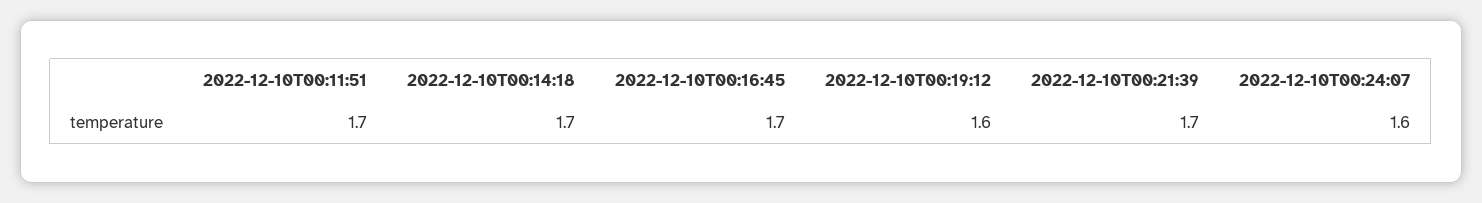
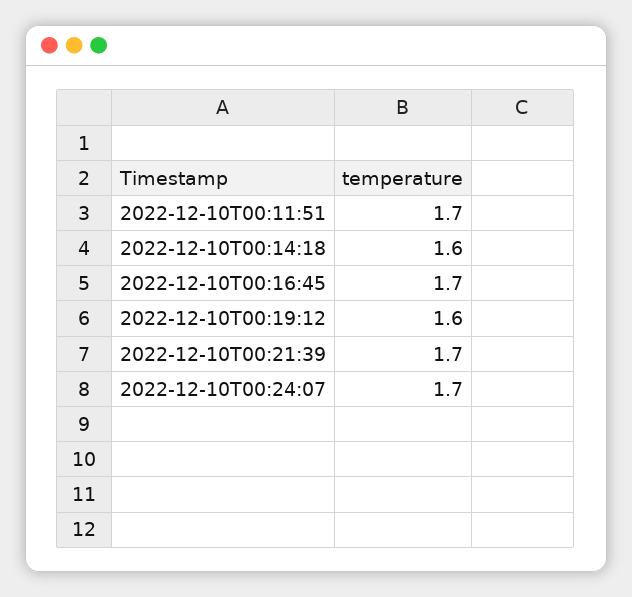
2022-12-10T00:14:18: 1.7 -> 1.6
2022-12-10T00:24:07: 1.6 -> 1.7

